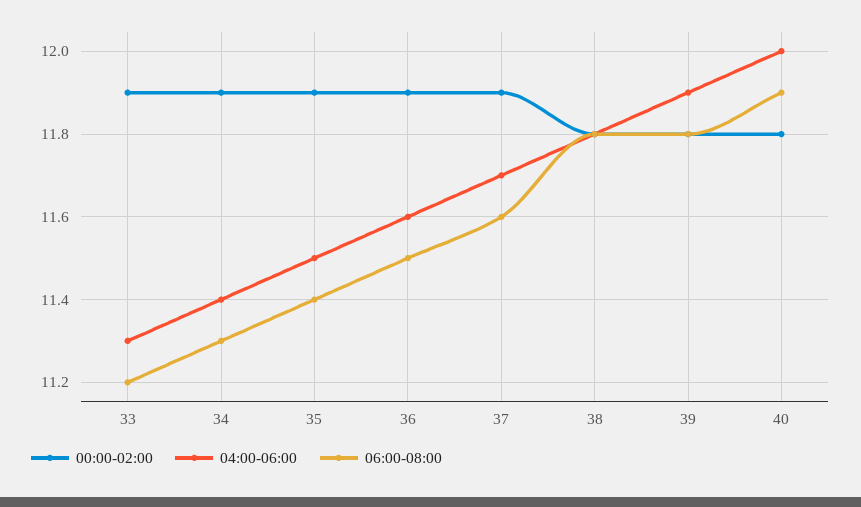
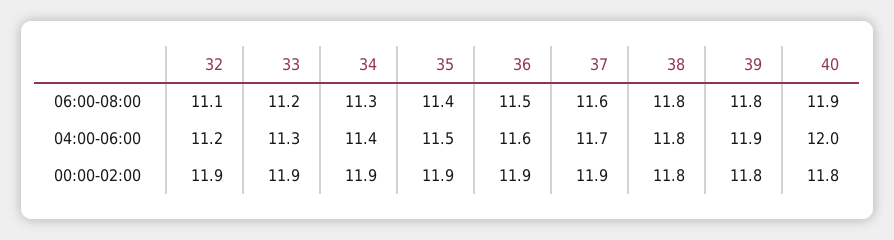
06:00-08:00, 32: none -> 11.1
04:00-06:00, 32: none -> 11.2
00:00-02:00, 32: none -> 11.9

